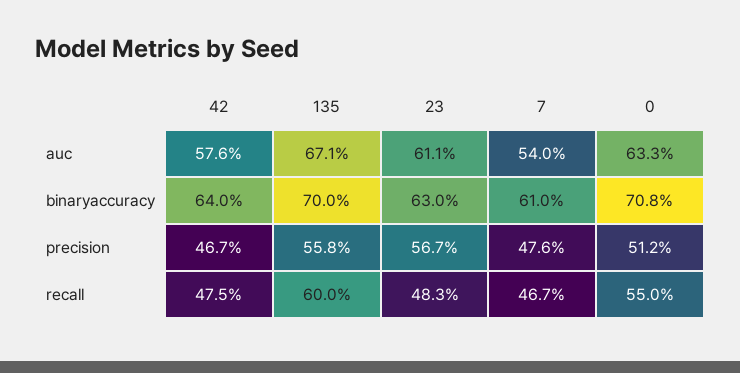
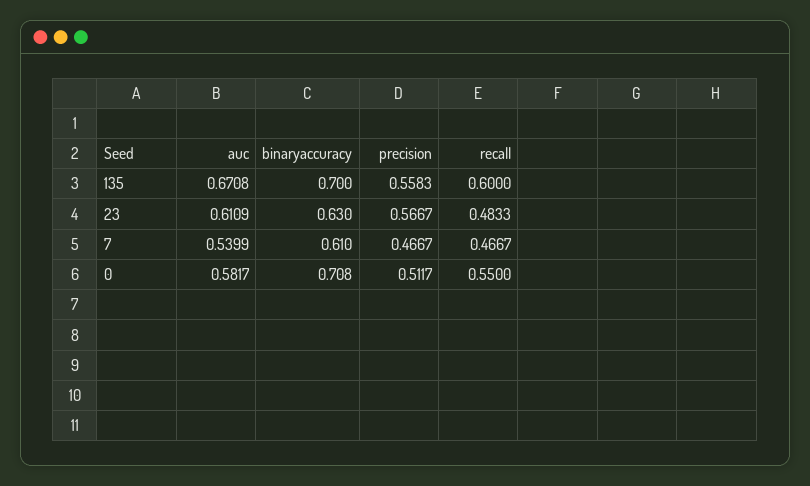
42, auc: 0.576 -> none
0, auc: 0.633 -> 0.5817
42, binaryaccuracy: 0.64 -> none
42, precision: 0.467 -> none
7, precision: 0.476 -> 0.4667
42, recall: 0.475 -> none

